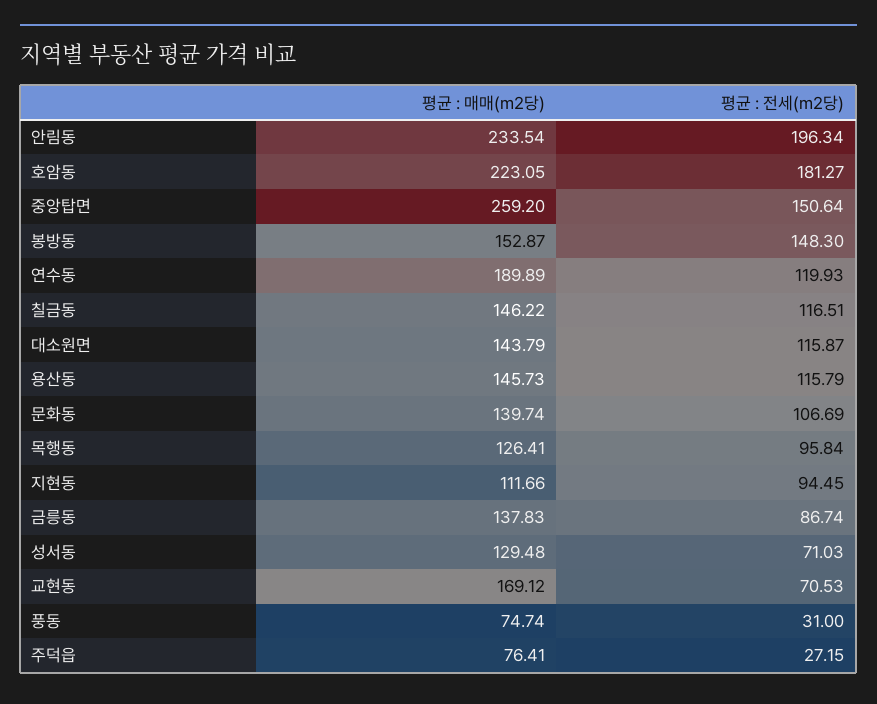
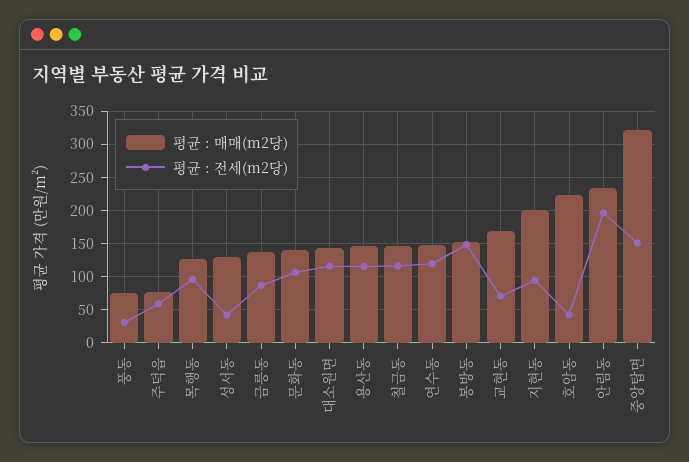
평균 : 전세(m2당), 호암동: 181.27 -> 40
평균 : 매매(m2당), 중앙탑면: 259.2 -> 320
평균 : 매매(m2당), 연수동: 189.89 -> 150
평균 : 매매(m2당), 지현동: 111.66 -> 200
평균 : 전세(m2당), 성서동: 71.03 -> 40
평균 : 전세(m2당), 주덕읍: 27.15 -> 60

